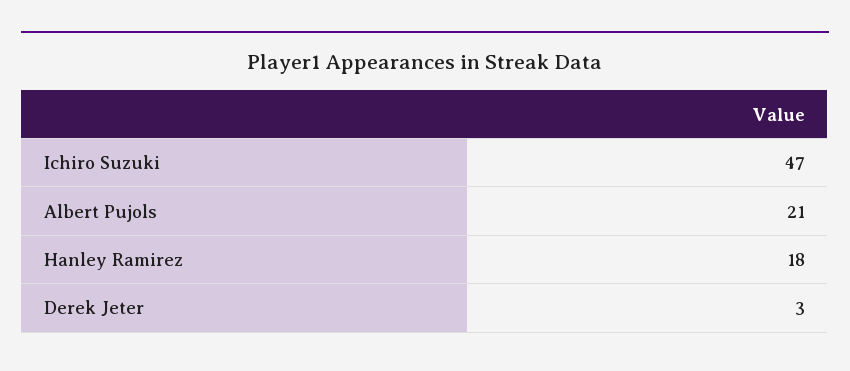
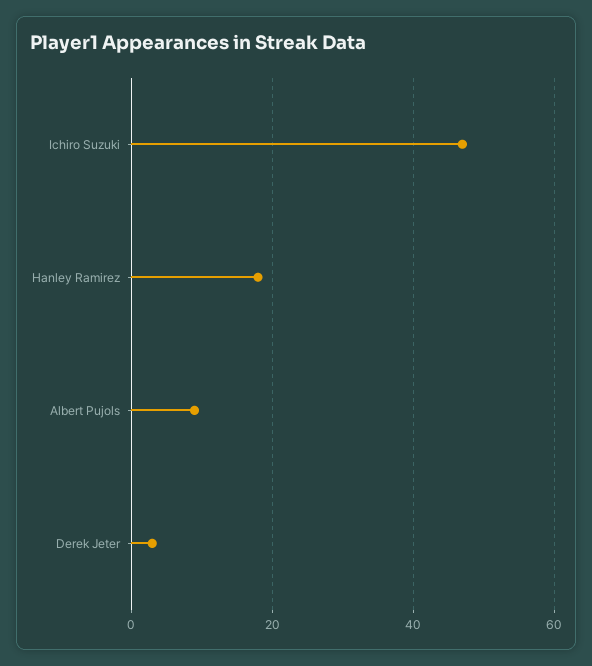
Albert Pujols: 21 -> 10

